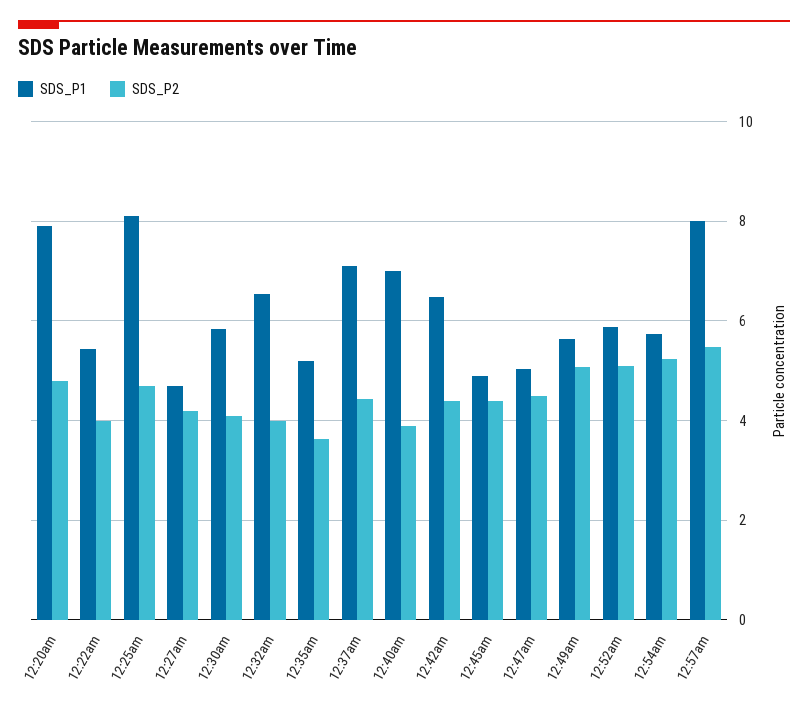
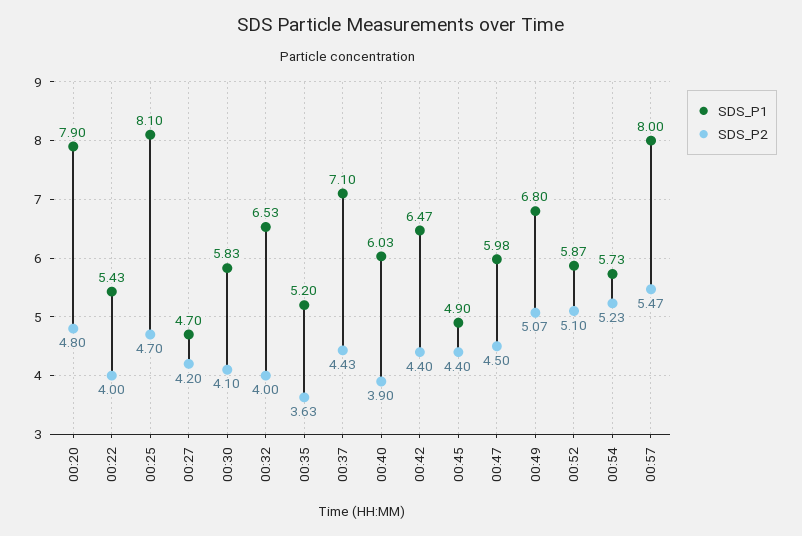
SDS_P1, 12:40am: 7 -> 6.03
SDS_P1, 12:47am: 5 -> 5.98
SDS_P1, 12:49am: 5.6 -> 6.8

